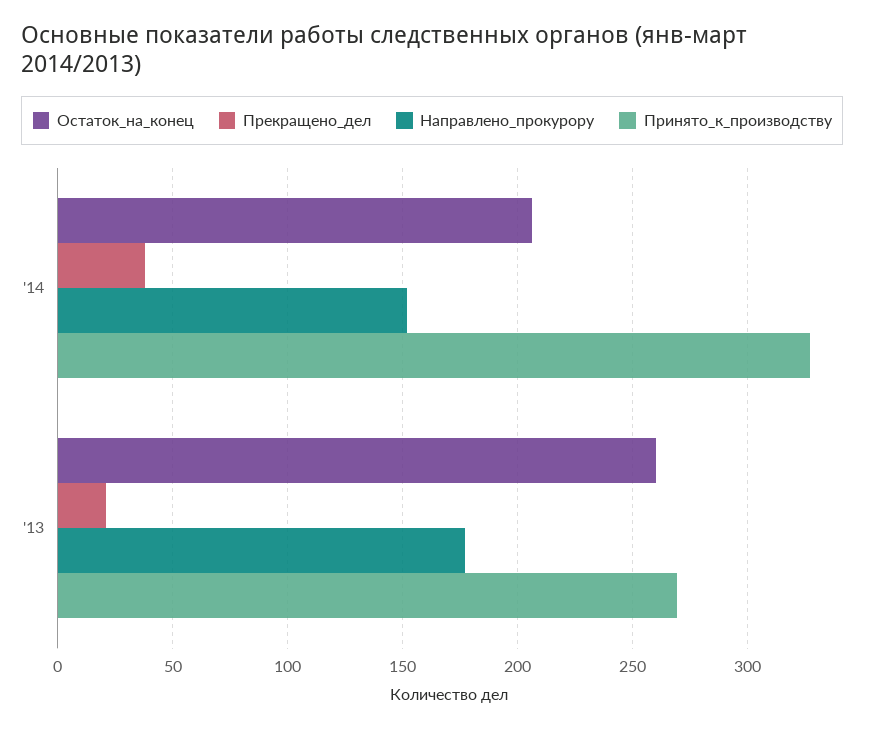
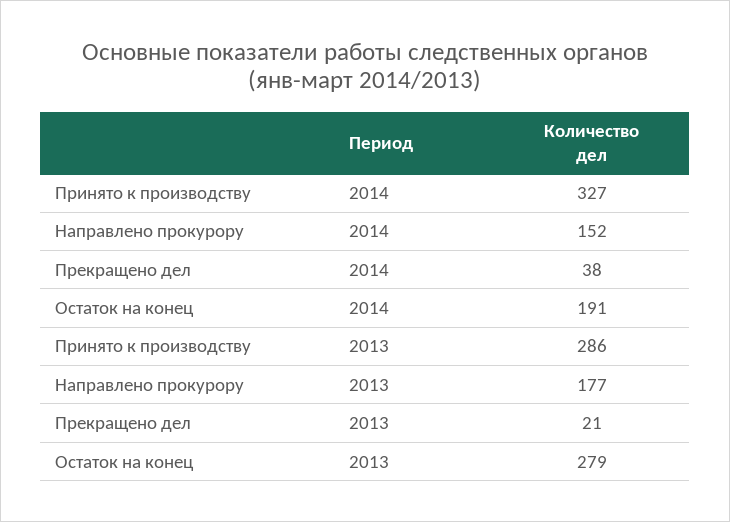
Остаток_на_конец, '14: 205 -> 191
Остаток_на_конец, '13: 260 -> 279
Принято_к_производству, '13: 270 -> 286

